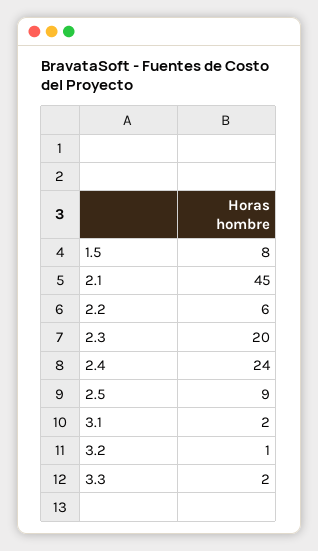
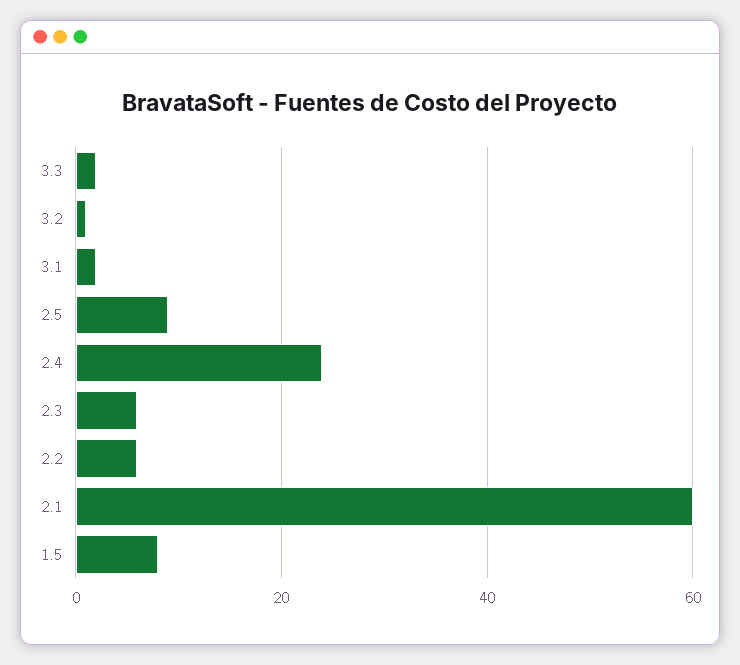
2.1: 45 -> 60
2.3: 20 -> 5

